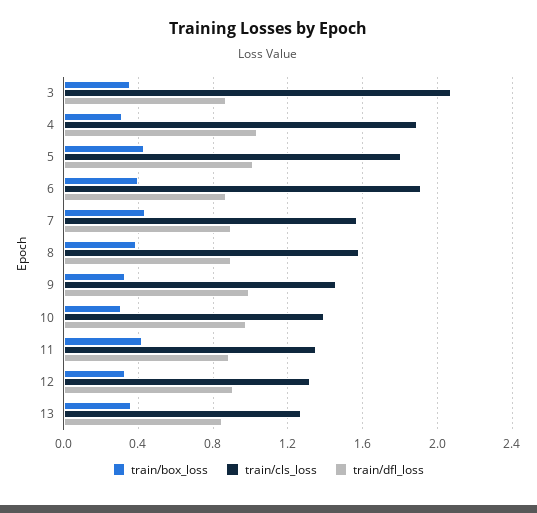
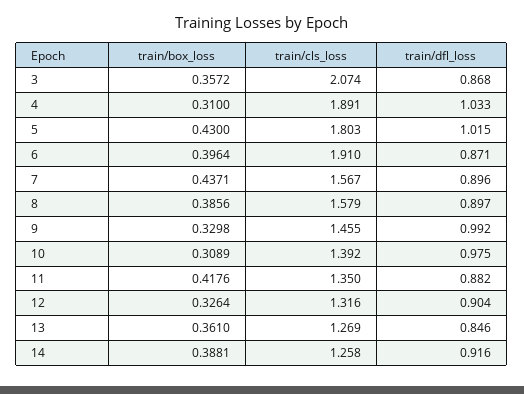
train/box_loss, 14: none -> 0.3881
train/cls_loss, 14: none -> 1.258
train/dfl_loss, 14: none -> 0.916

